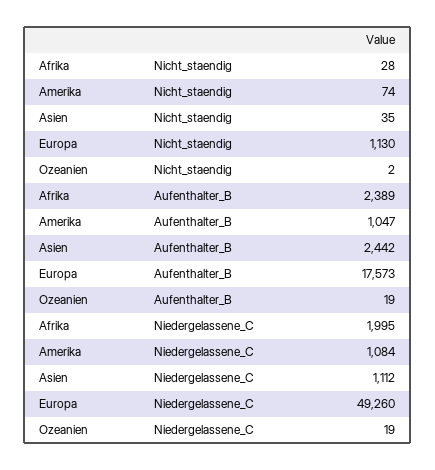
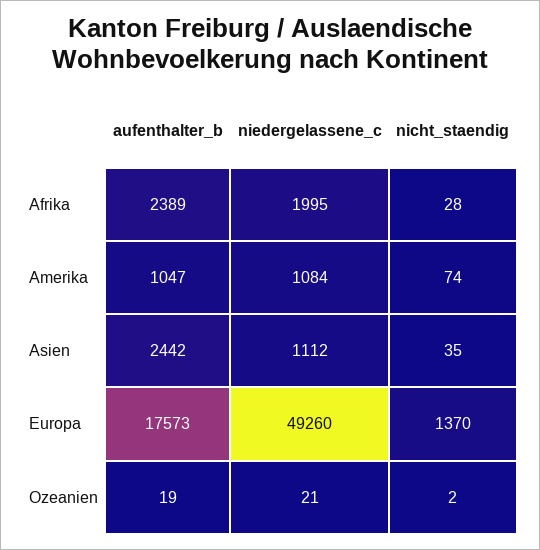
Europa, Nicht_staendig: 1130 -> 1370
Ozeanien, Niedergelassene_C: 19 -> 21

